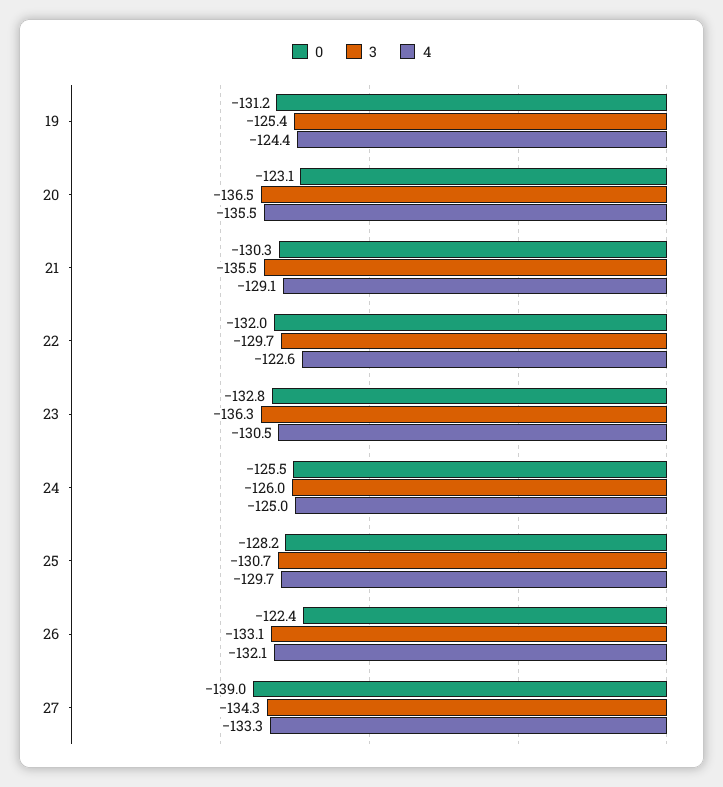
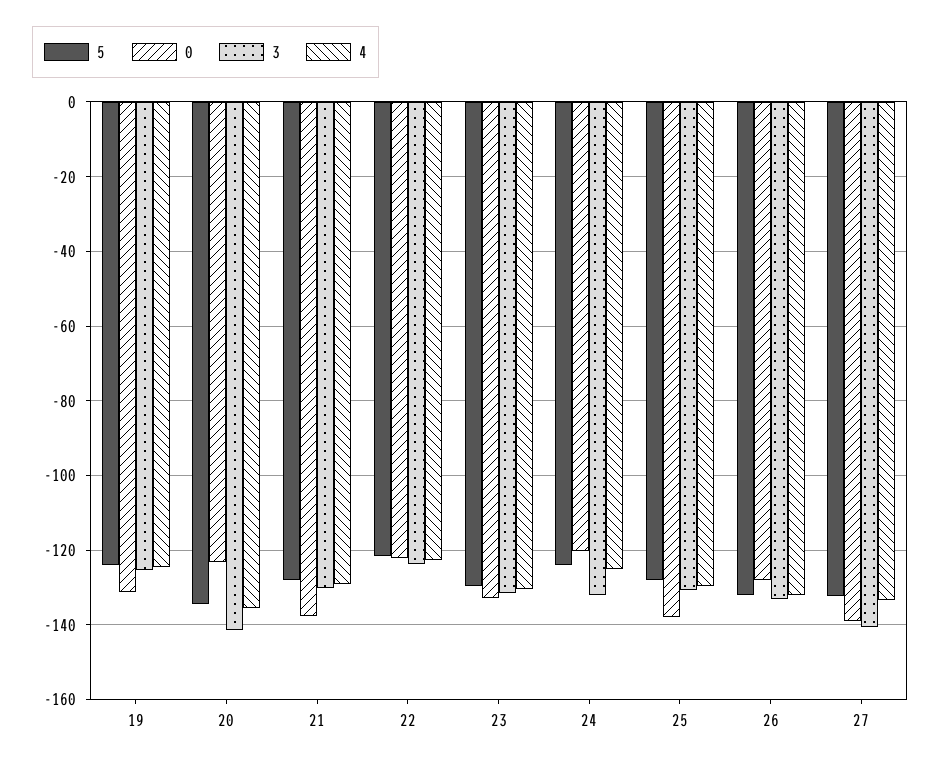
3, 20: -136.5 -> -142
0, 21: -130.3 -> -138
3, 21: -135.5 -> -130
0, 22: -132 -> -122
3, 22: -129.7 -> -124
3, 23: -136.3 -> -132
0, 24: -125.5 -> -120
3, 24: -126 -> -132
0, 25: -128.2 -> -138
0, 26: -122.4 -> -128
3, 27: -134.3 -> -140
5, 19: none -> -124
5, 20: none -> -134
5, 21: none -> -128
5, 22: none -> -122
5, 23: none -> -130
5, 24: none -> -124
5, 25: none -> -128
5, 26: none -> -132
5, 27: none -> -132

